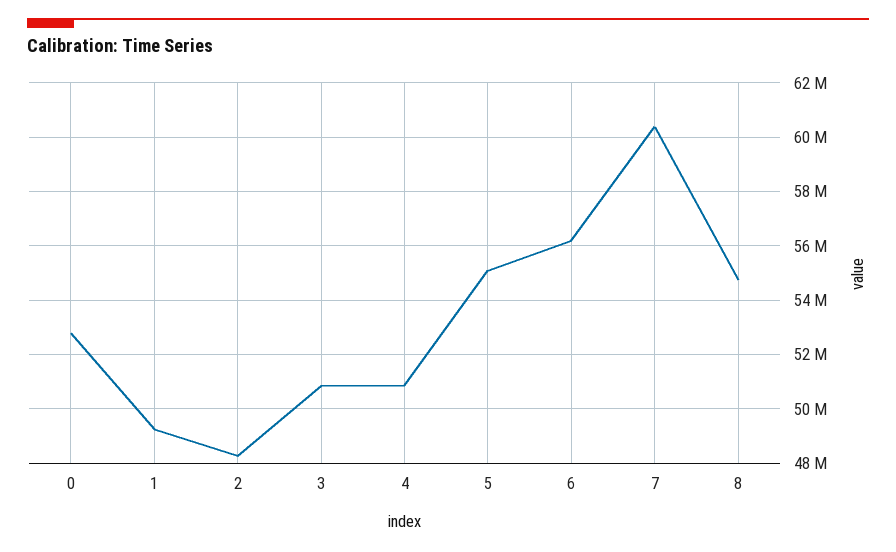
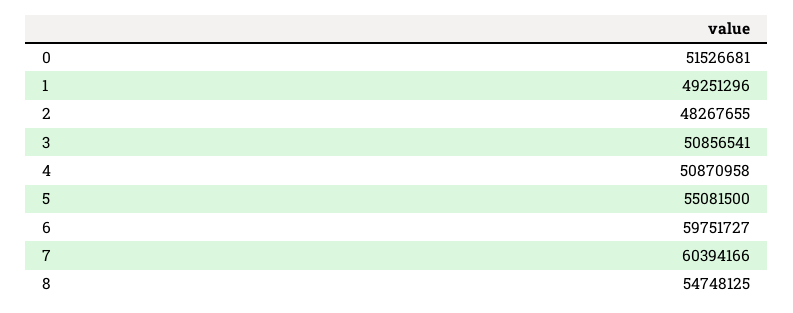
0: 52750000 -> 51526681
6: 56250000 -> 59751727

